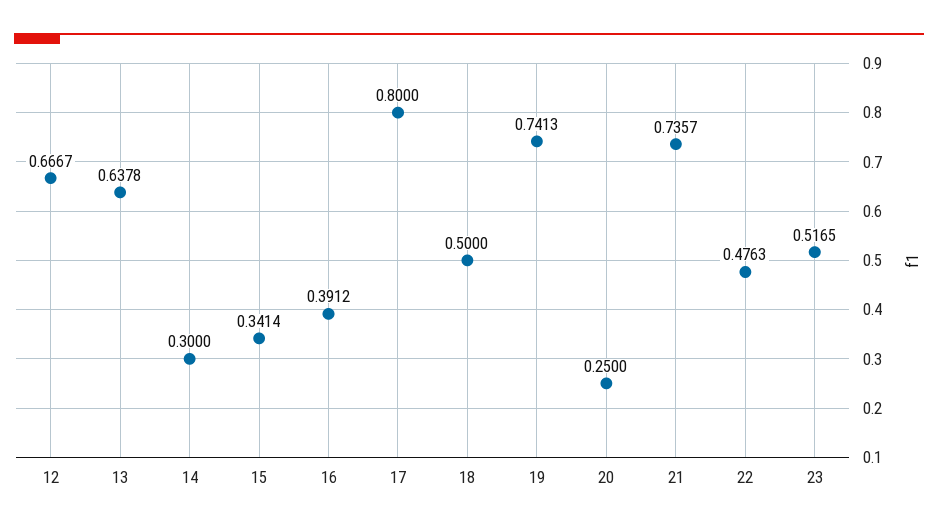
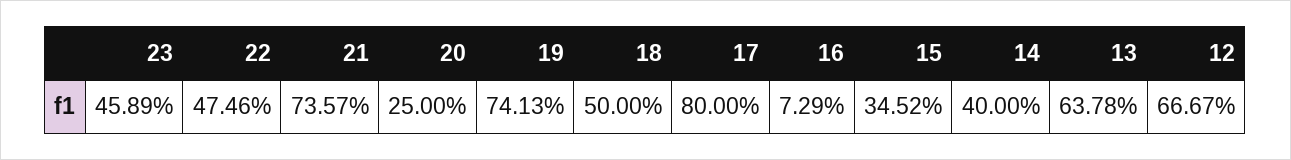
14: 0.3 -> 0.4
15: 0.3414 -> 0.3452
16: 0.3912 -> 0.0729
22: 0.4763 -> 0.4746
23: 0.5165 -> 0.4589

